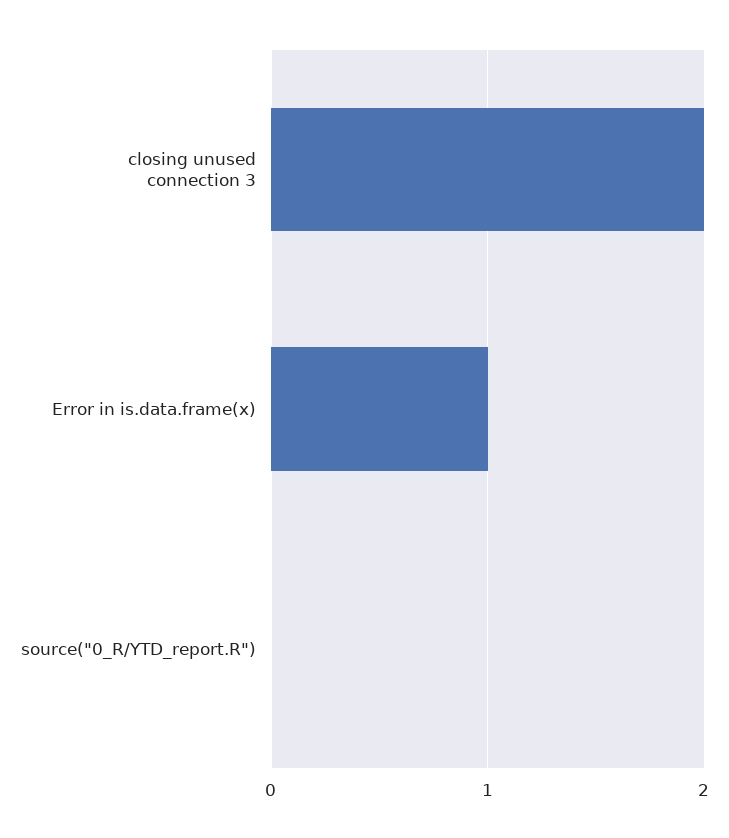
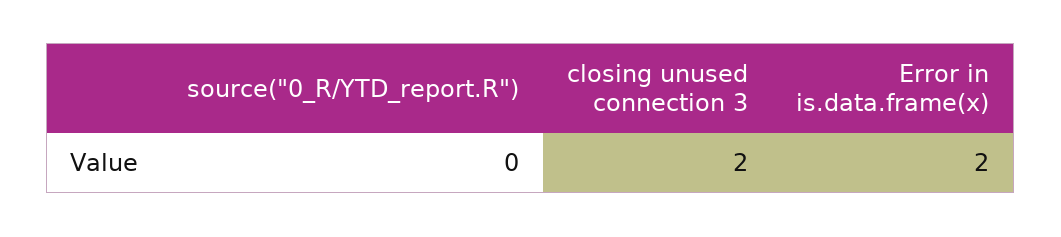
Error in is.data.frame(x): 1 -> 2

